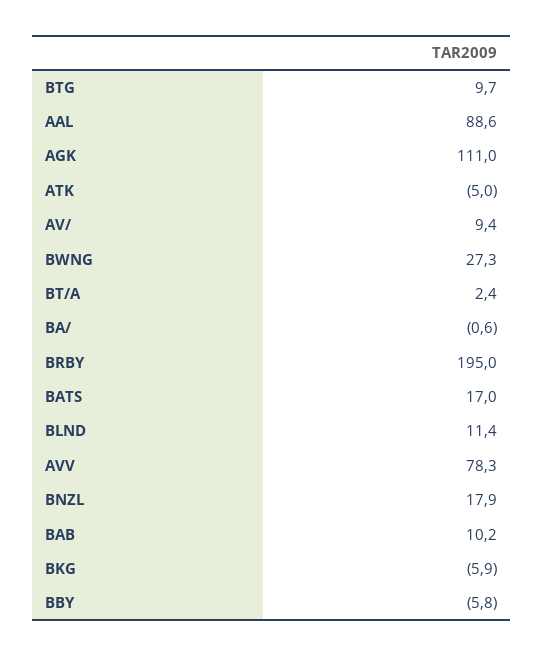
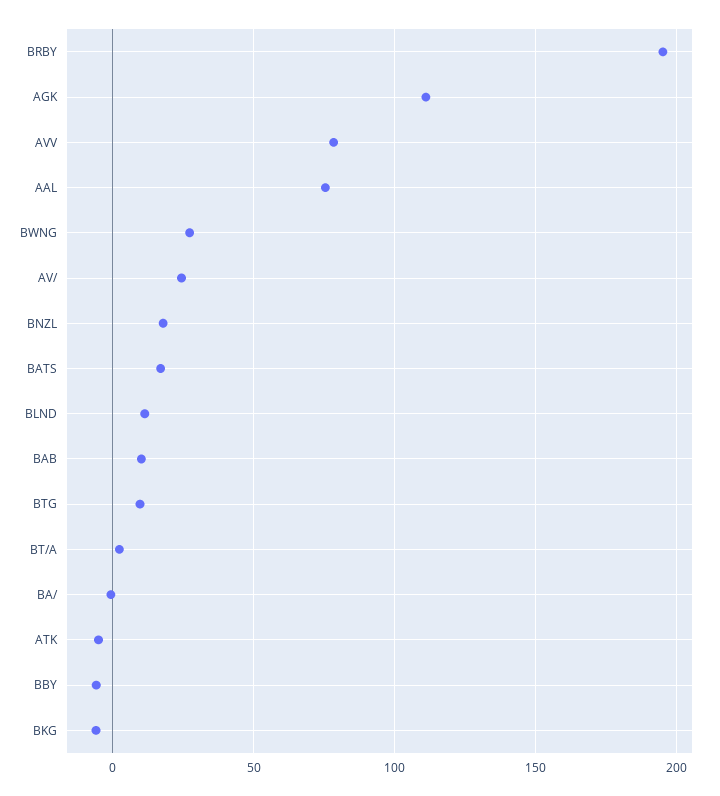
AAL: 88.6 -> 75
AV/: 9.4 -> 25

